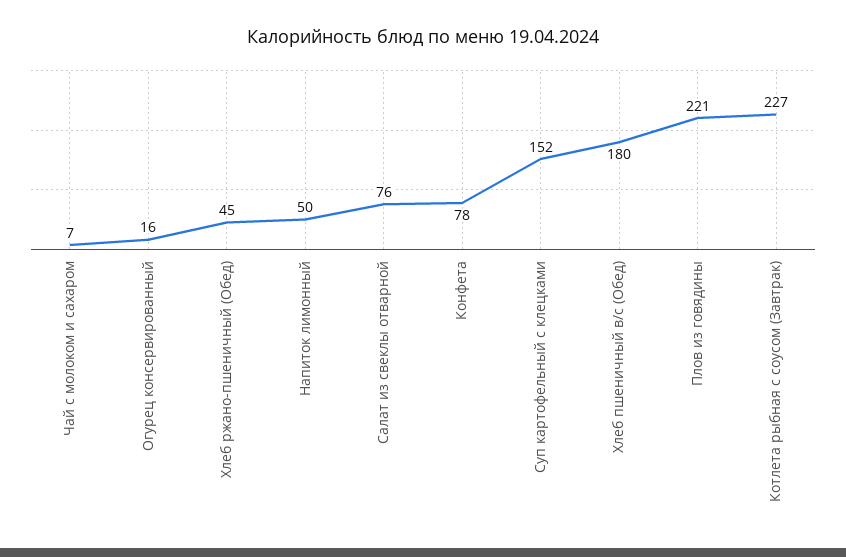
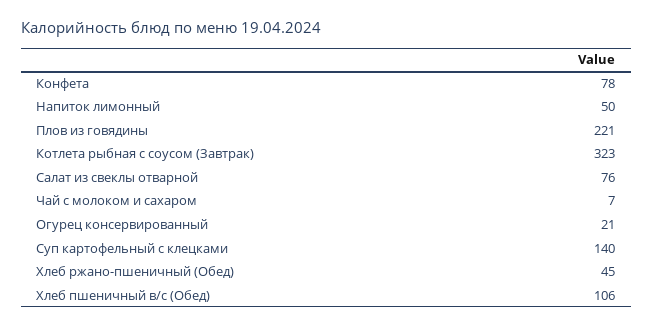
Огурец консервированный: 16 -> 21
Суп картофельный с клецками: 152 -> 140
Хлеб пшеничный в/с (Обед): 180 -> 106
Котлета рыбная с соусом (Завтрак): 227 -> 323

